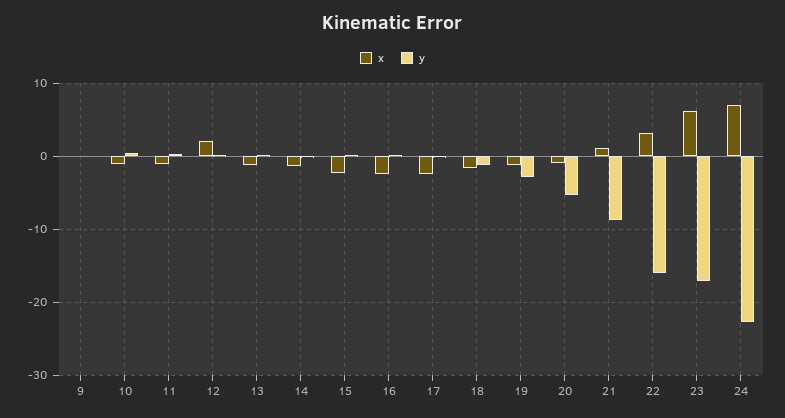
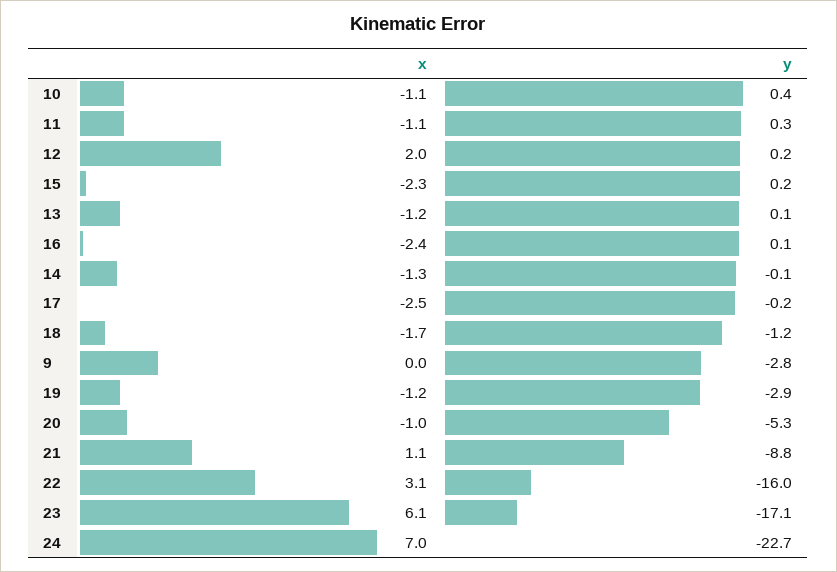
y, 9: 0 -> -2.8

